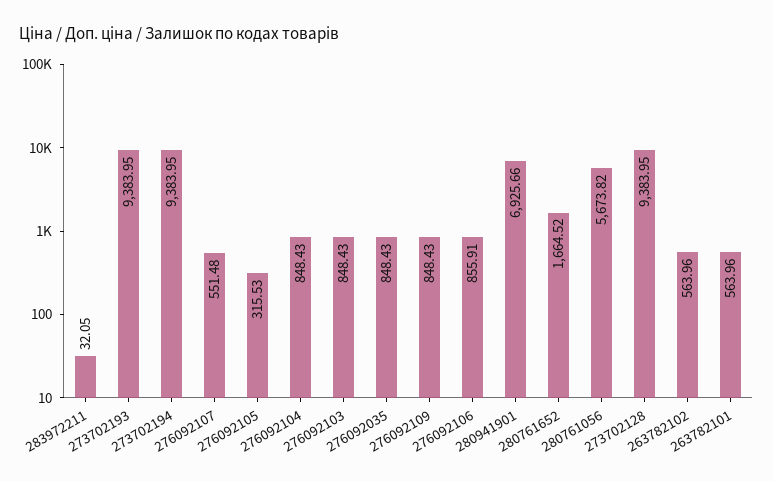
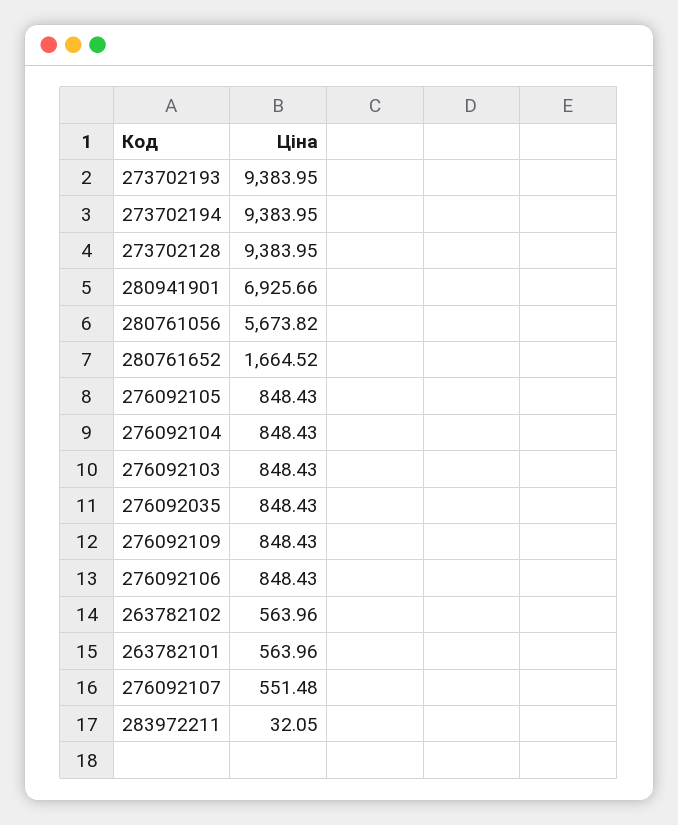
276092105: 315.53 -> 848.43
276092106: 855.91 -> 848.43

